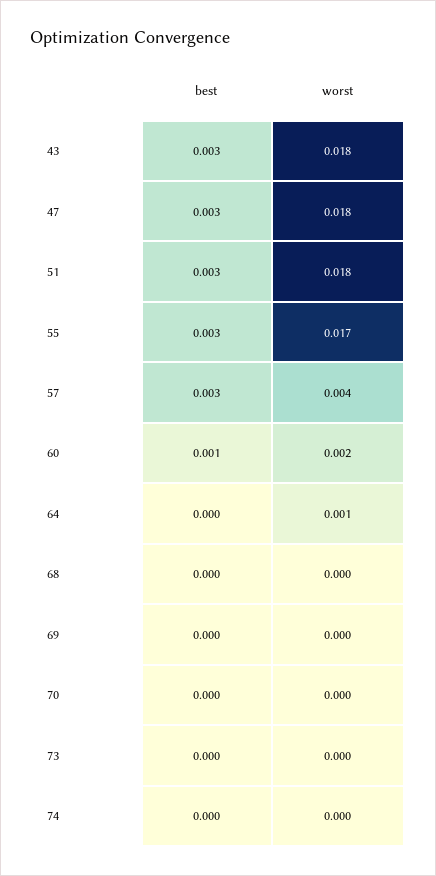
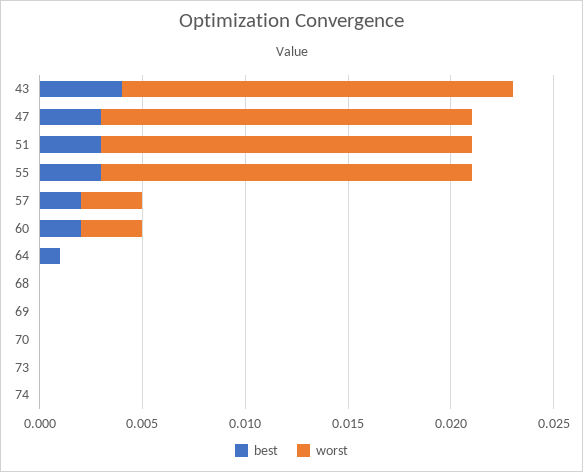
best, 43: 0.003 -> 0.004
worst, 43: 0.018 -> 0.019
worst, 55: 0.017 -> 0.018
best, 57: 0.003 -> 0.002
worst, 57: 0.004 -> 0.003
best, 60: 0.001 -> 0.002
worst, 60: 0.002 -> 0.003
best, 64: 0 -> 0.001
worst, 64: 0.001 -> 0

